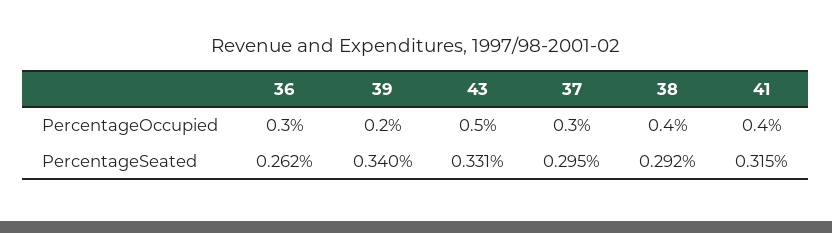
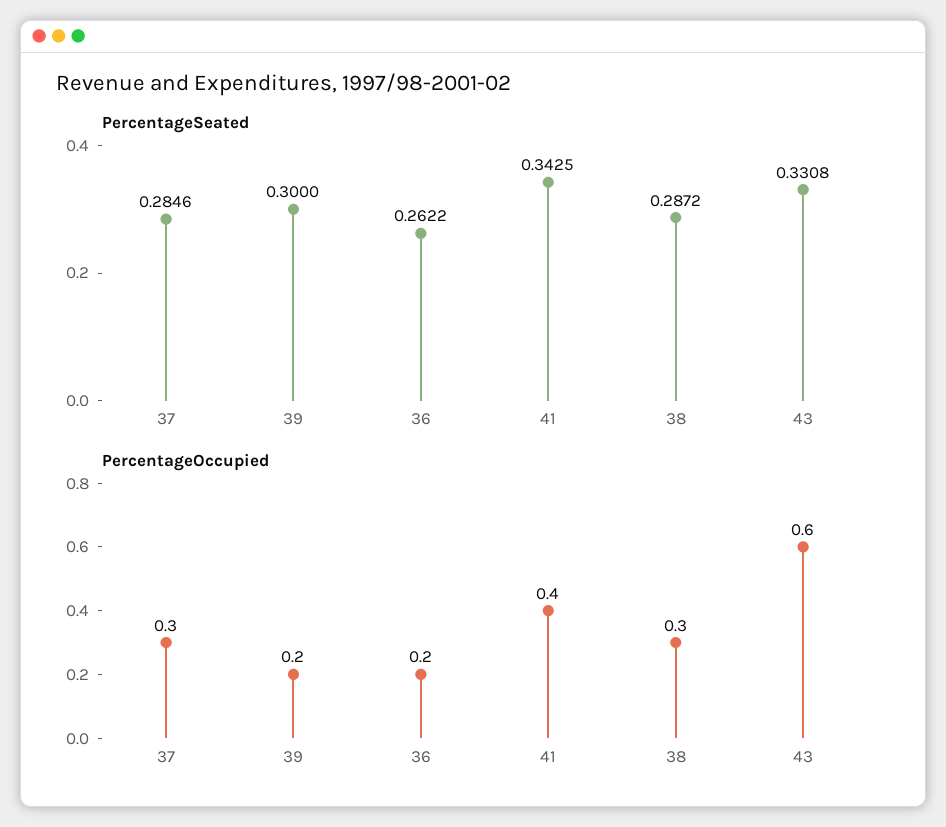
PercentageOccupied, 36: 0.3 -> 0.2
PercentageOccupied, 43: 0.5 -> 0.6
PercentageOccupied, 38: 0.4 -> 0.3
PercentageSeated, 39: 0.34 -> 0.3
PercentageSeated, 37: 0.295 -> 0.2846
PercentageSeated, 38: 0.292 -> 0.2872
PercentageSeated, 41: 0.315 -> 0.3425

